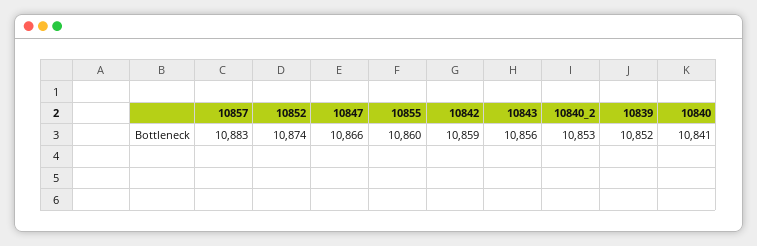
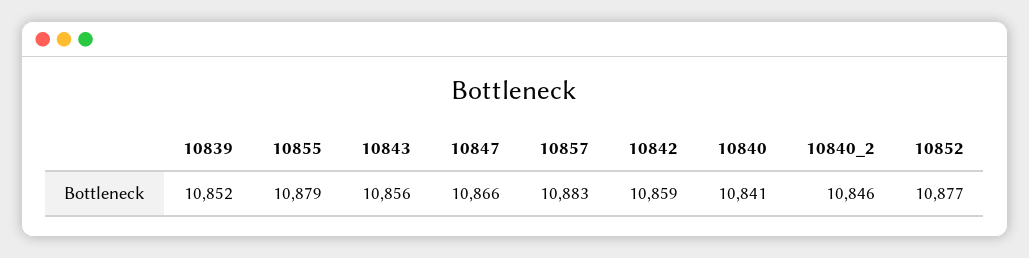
10852: 10874 -> 10877
10855: 10860 -> 10879
10840_2: 10853 -> 10846

